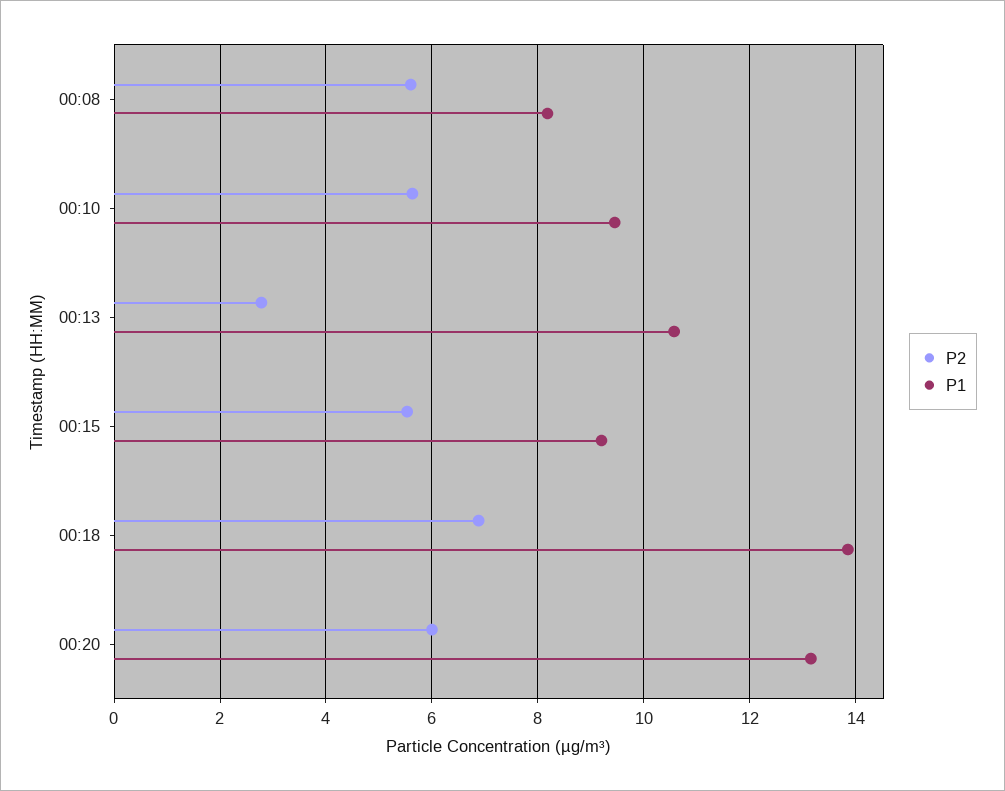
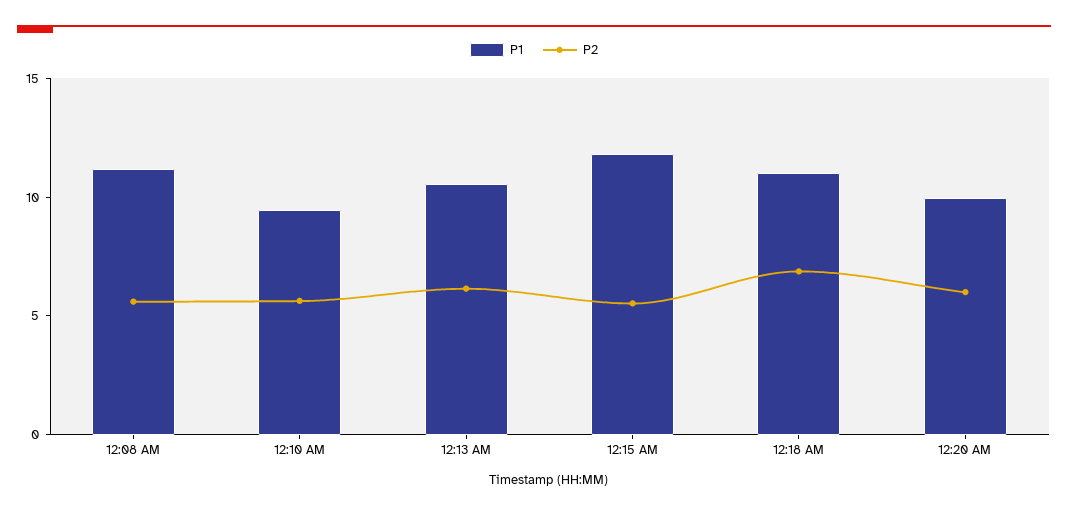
P1, 00:08: 8.2 -> 11
P2, 00:13: 2.8 -> 6
P1, 00:15: 9.2 -> 12
P1, 00:18: 13.8 -> 11
P1, 00:20: 13.2 -> 10

